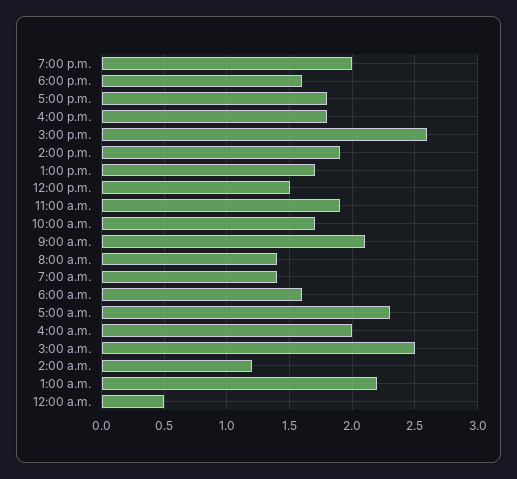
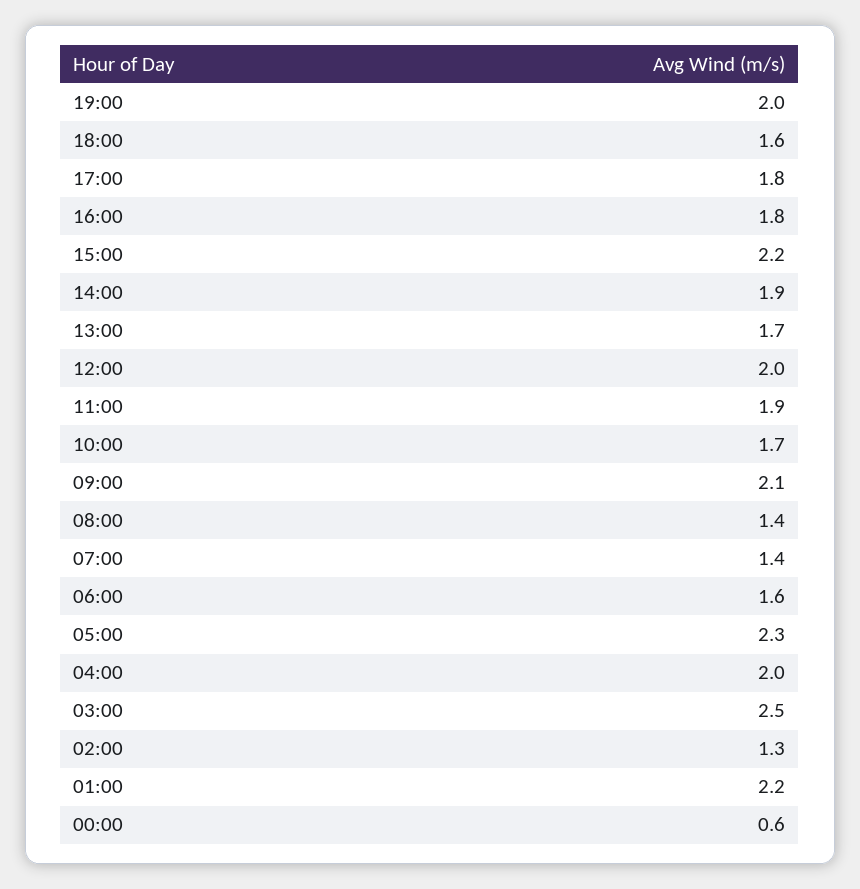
3:00 p.m.: 2.6 -> 2.2
12:00 p.m.: 1.5 -> 2
2:00 a.m.: 1.2 -> 1.3
12:00 a.m.: 0.5 -> 0.6

